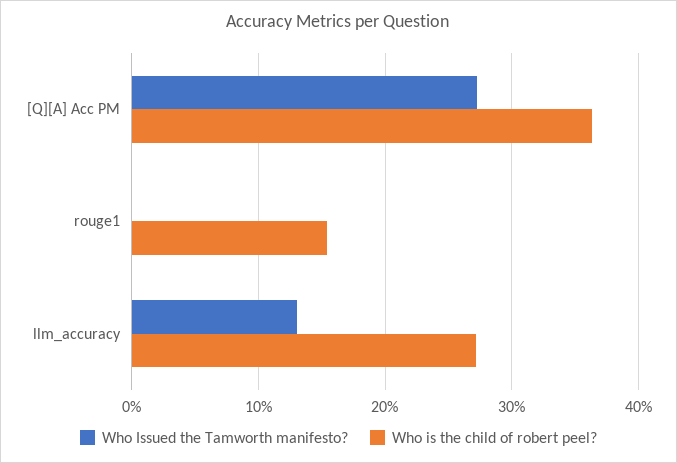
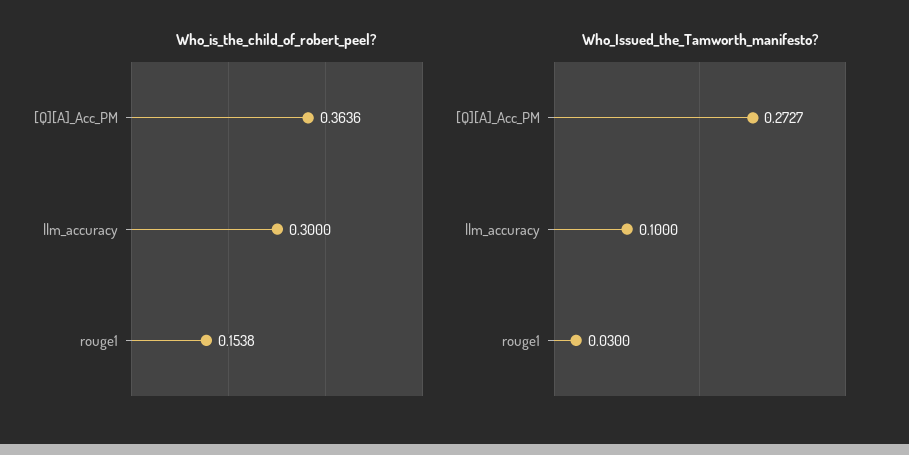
Who Issued the Tamworth manifesto?, rouge1: 0 -> 0.03
Who Issued the Tamworth manifesto?, llm_accuracy: 0.13 -> 0.1
Who is the child of robert peel?, llm_accuracy: 0.27 -> 0.3

